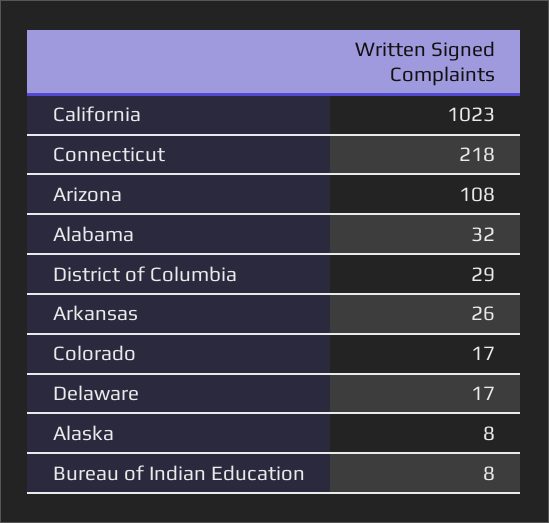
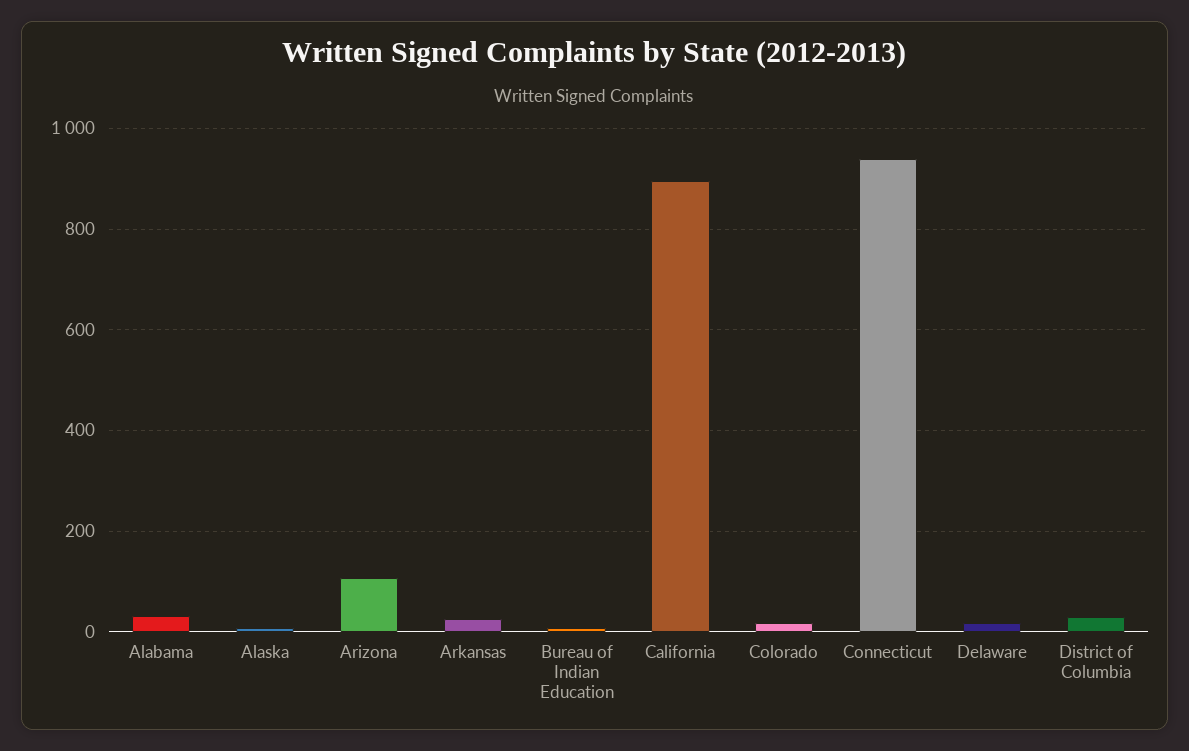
California: 1023 -> 900
Connecticut: 218 -> 940

